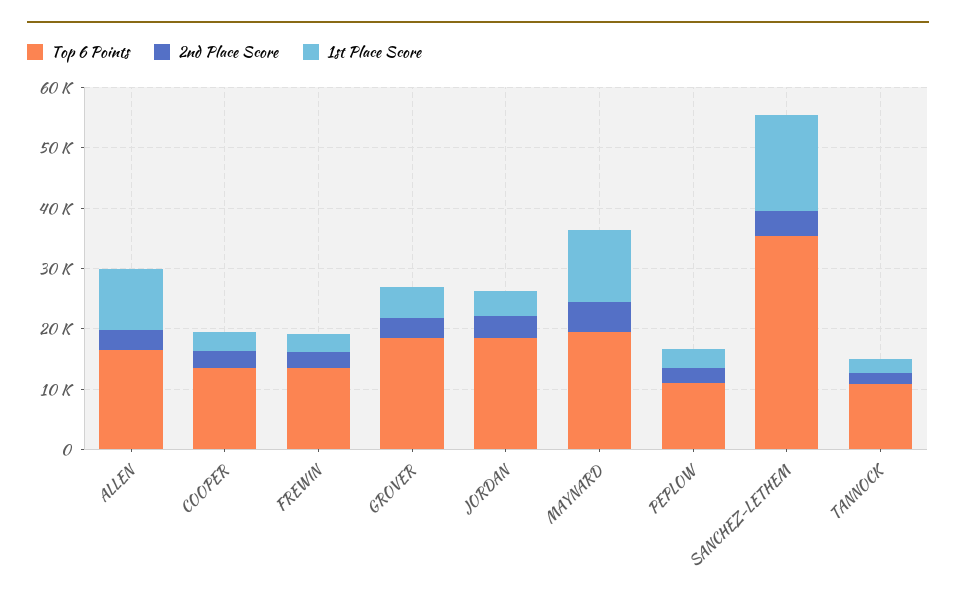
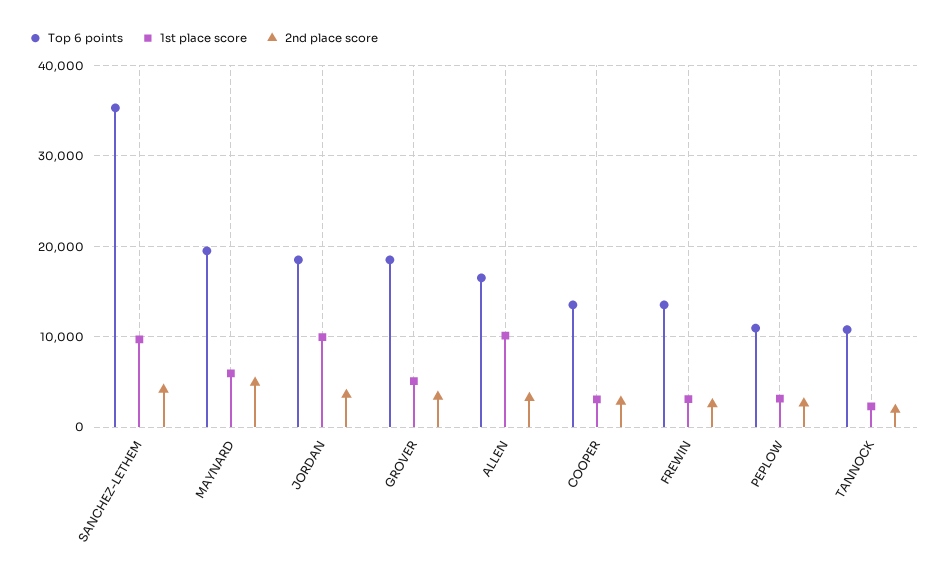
1st Place Score, JORDAN: 4000 -> 10000
1st Place Score, MAYNARD: 12000 -> 6000
1st Place Score, SANCHEZ-LETHEM: 16000 -> 10000

